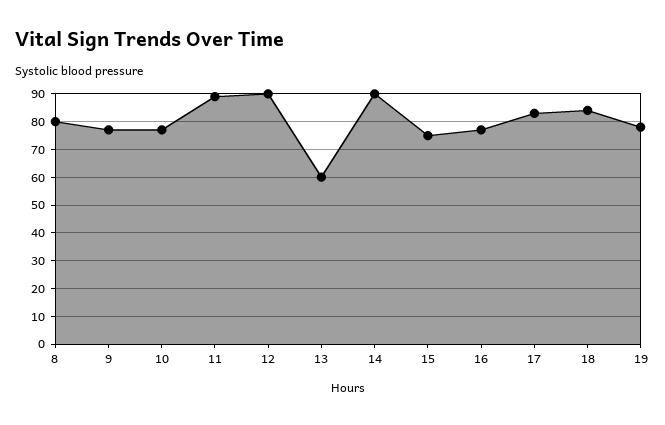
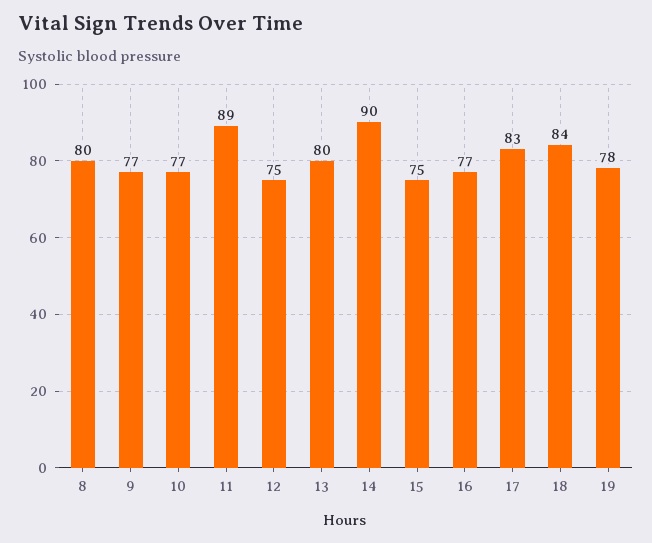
12: 90 -> 75
13: 60 -> 80

